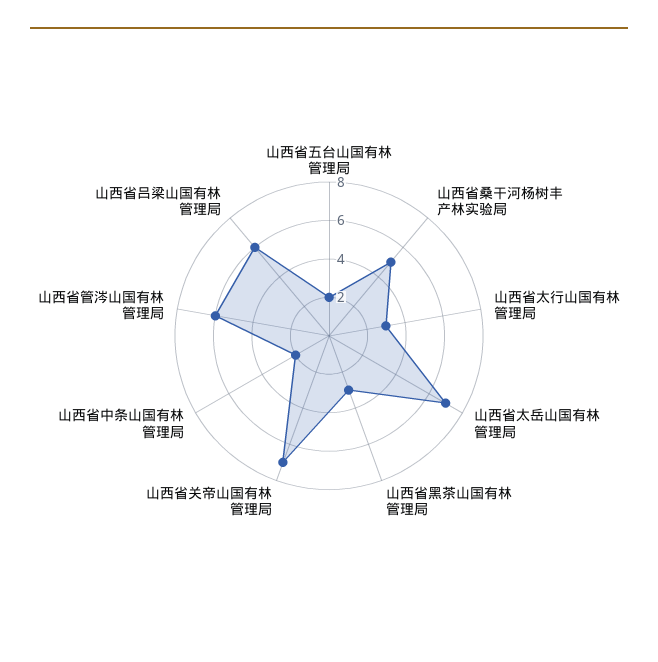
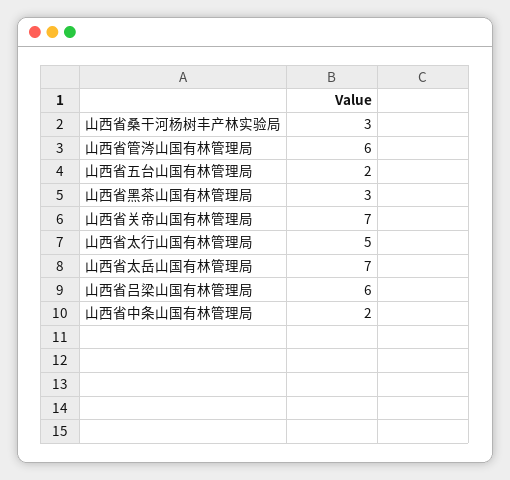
山西省桑干河杨树丰产林实验局: 5 -> 3
山西省太行山国有林管理局: 3 -> 5

